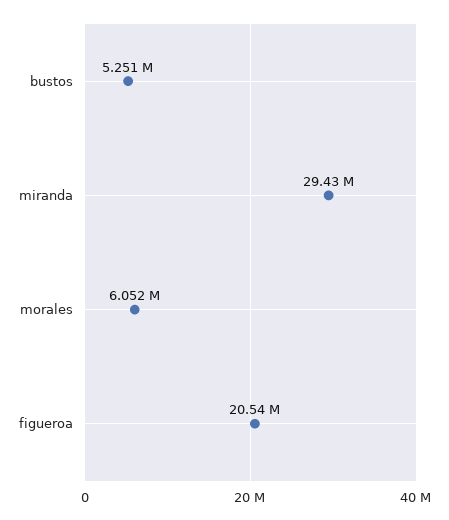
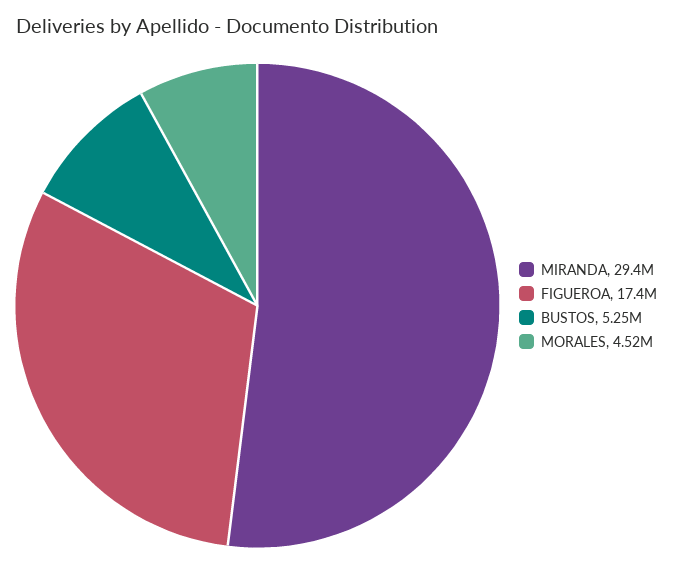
morales: 6052000 -> 4520000
figueroa: 20540000 -> 17400000

